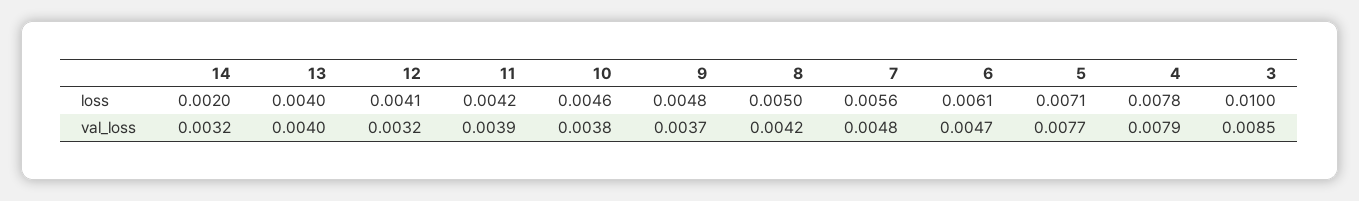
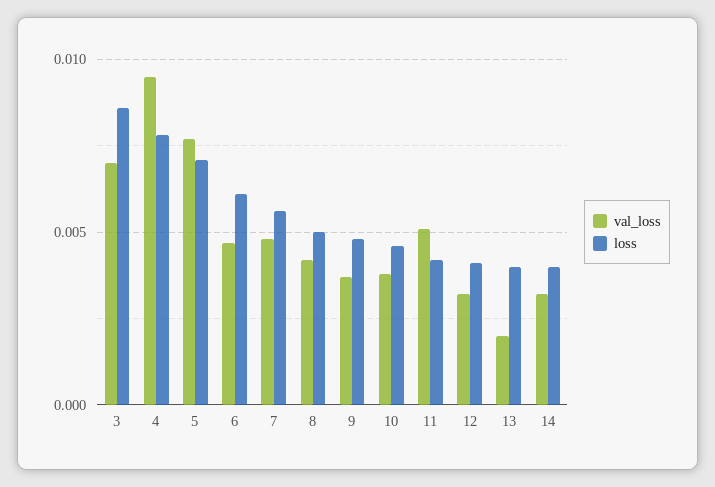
loss, 14: 0.002 -> 0.004
loss, 3: 0.01 -> 0.0085
val_loss, 13: 0.004 -> 0.002
val_loss, 11: 0.0039 -> 0.005
val_loss, 4: 0.0079 -> 0.0095
val_loss, 3: 0.0085 -> 0.007

